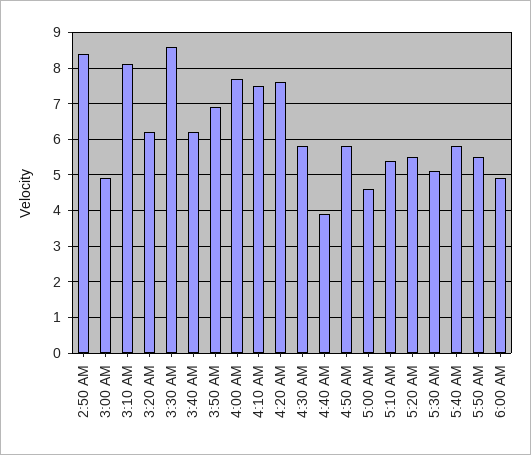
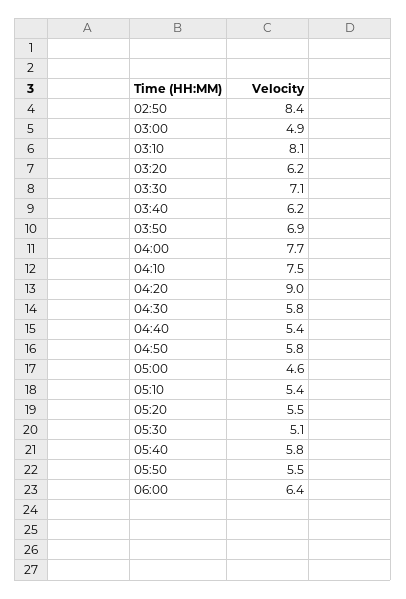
3:30 AM: 8.5 -> 7.1
4:20 AM: 7.5 -> 9
4:40 AM: 4 -> 5.4
6:00 AM: 5 -> 6.4

